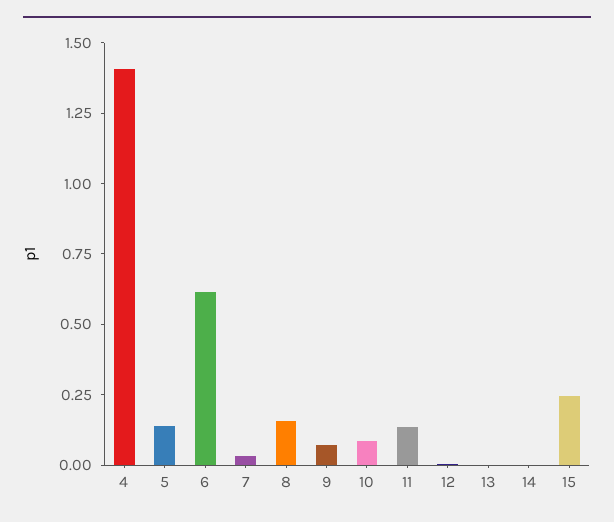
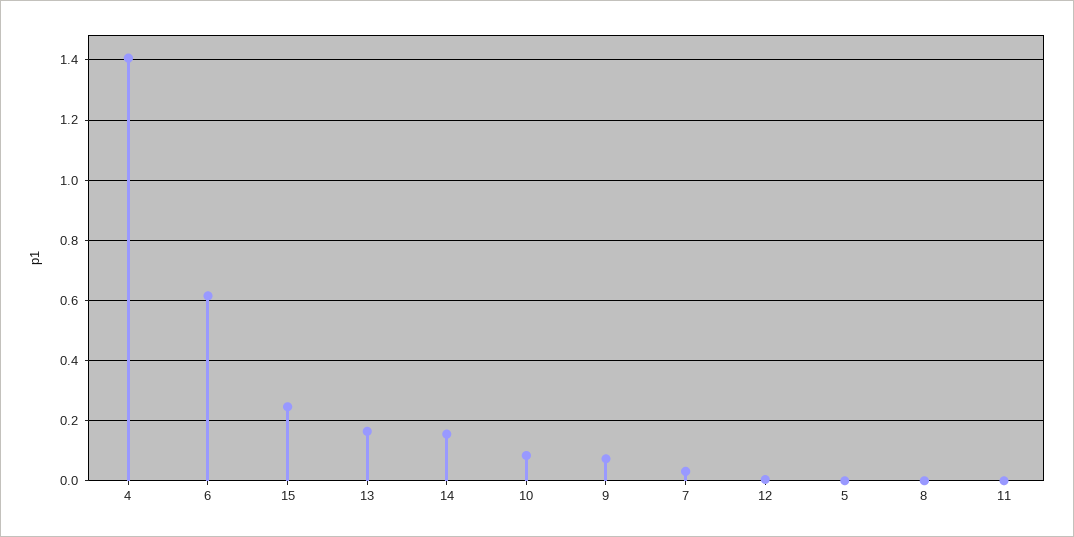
5: 0.15 -> 0
8: 0.15 -> 0
11: 0.15 -> 0
13: 0 -> 0.16
14: 0 -> 0.16

